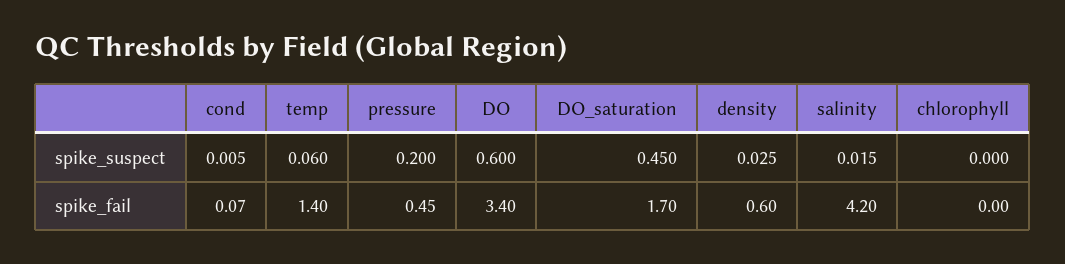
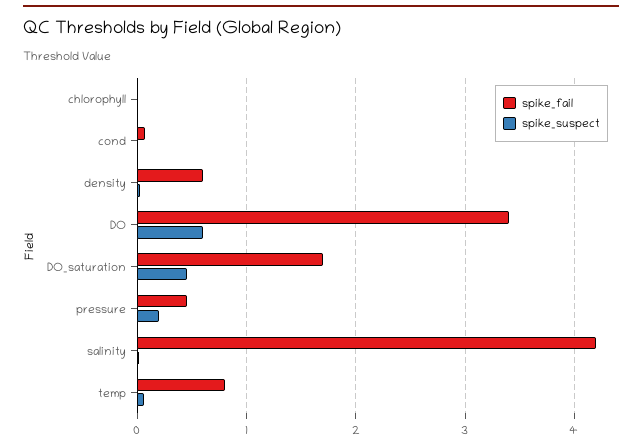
spike_fail, temp: 1.4 -> 0.8

